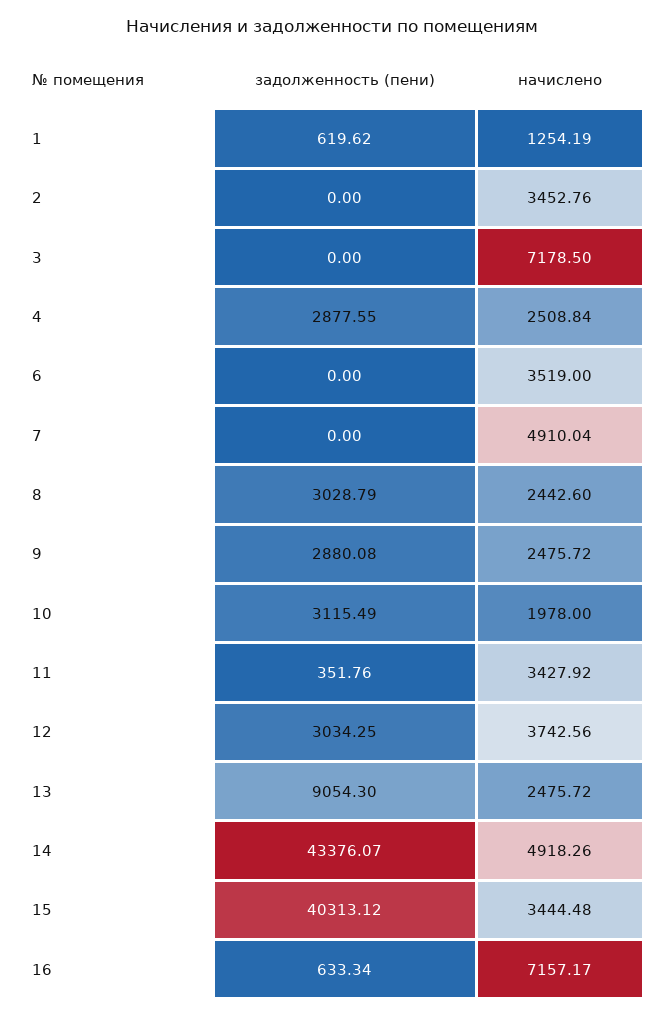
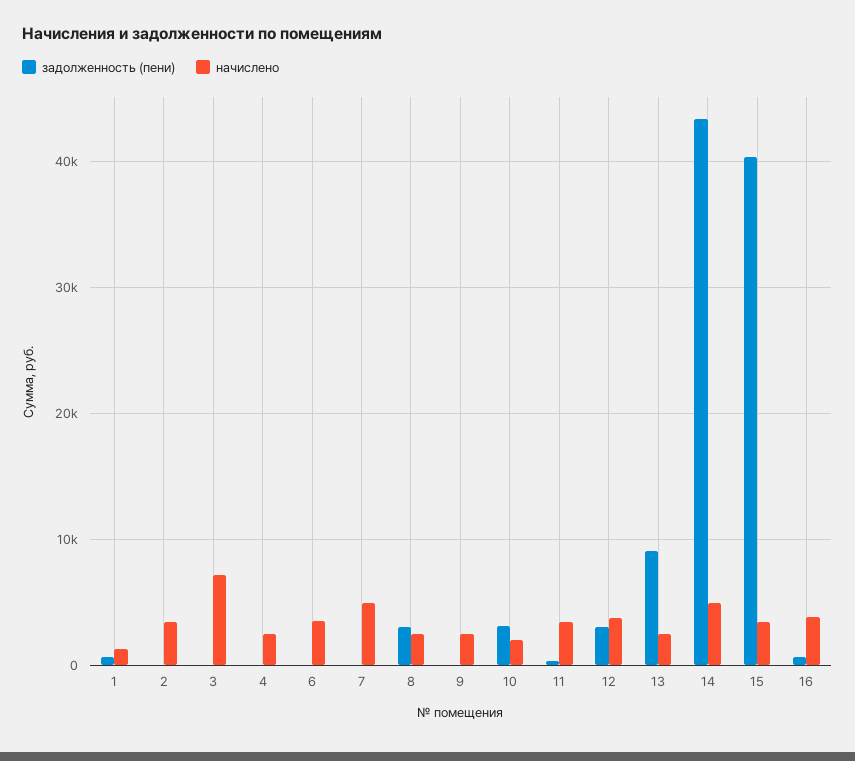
задолженность (пени), 4: 2877.55 -> 0
задолженность (пени), 9: 2880.08 -> 0
начислено, 16: 7157.17 -> 4000

